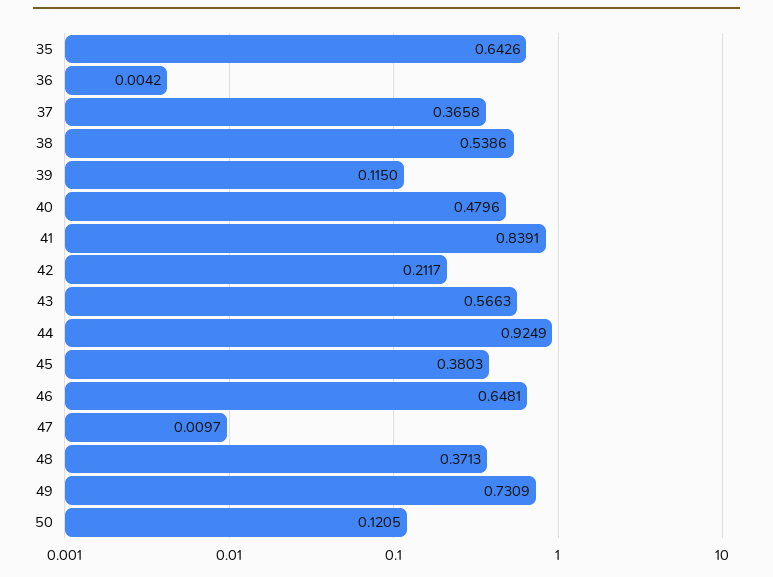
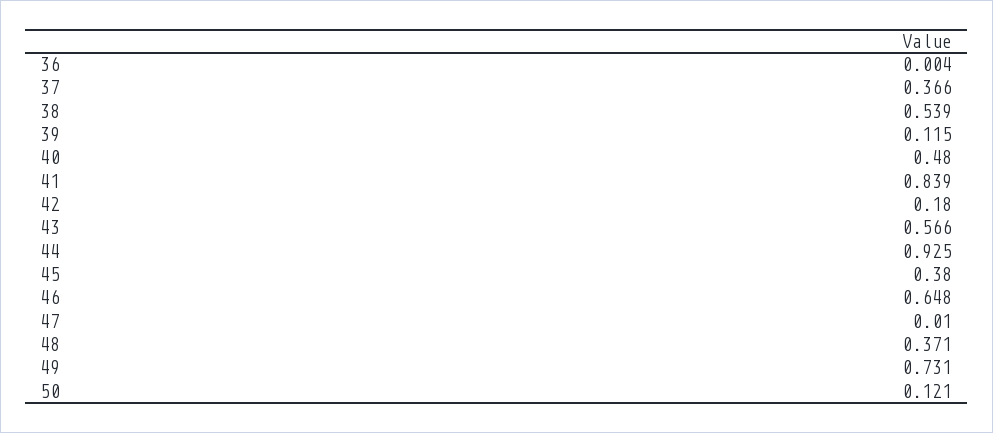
35: 0.6426 -> none
42: 0.2117 -> 0.18

